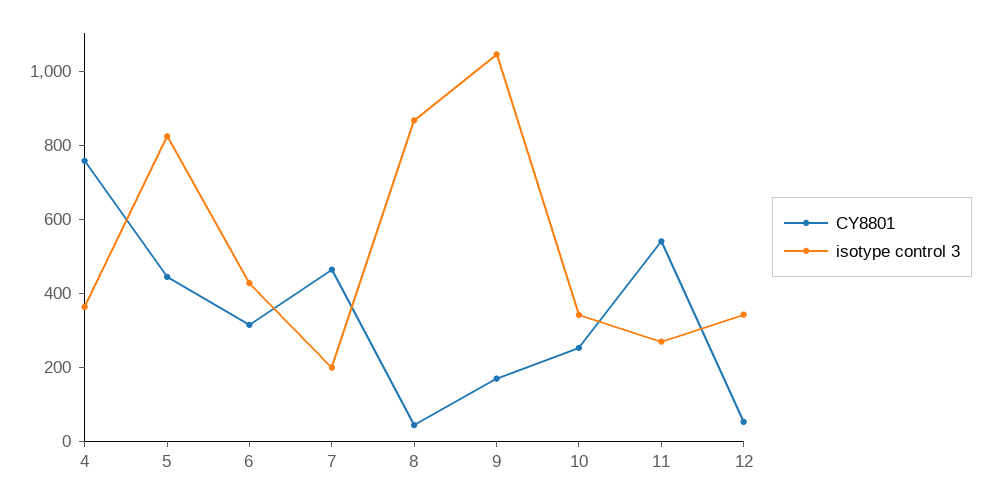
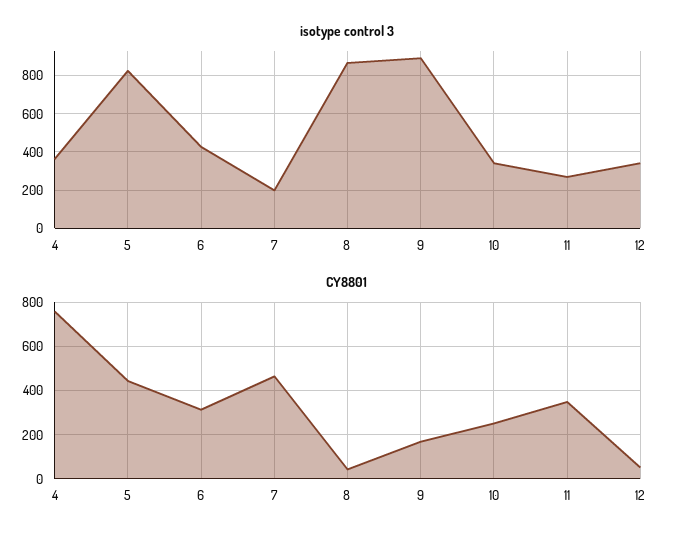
isotype control 3, 9: 1050 -> 900
CY8801, 11: 550 -> 350

